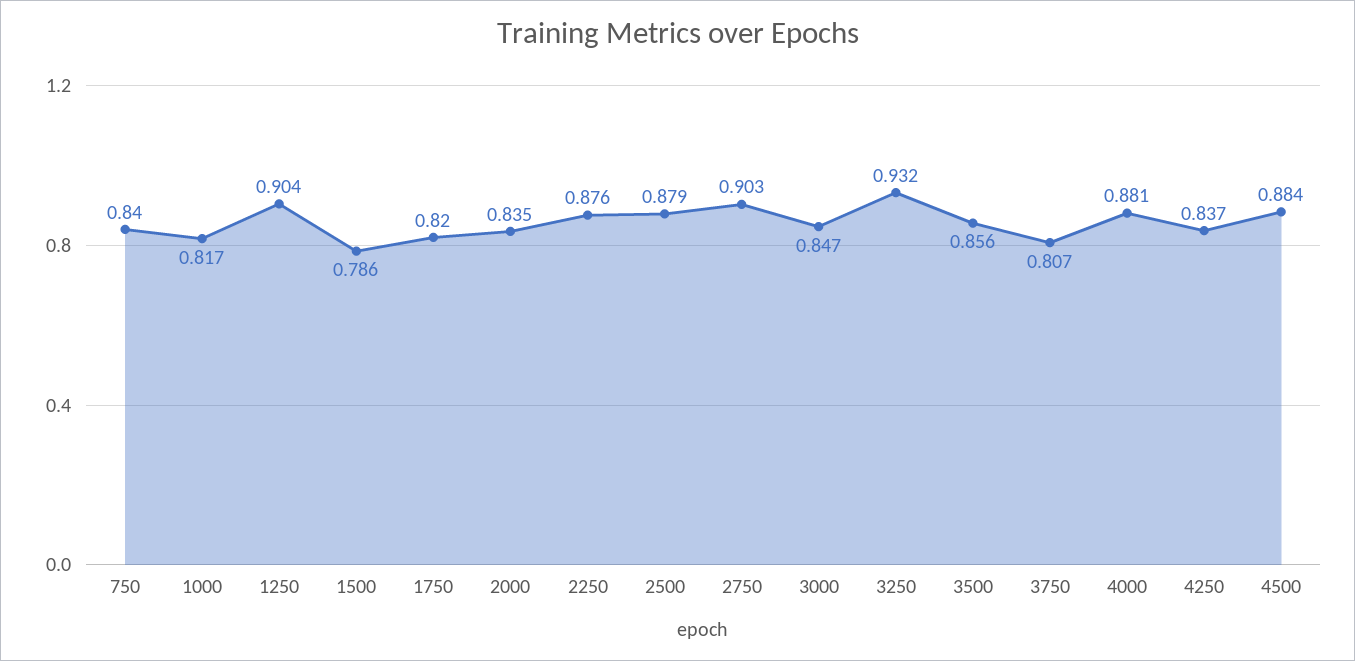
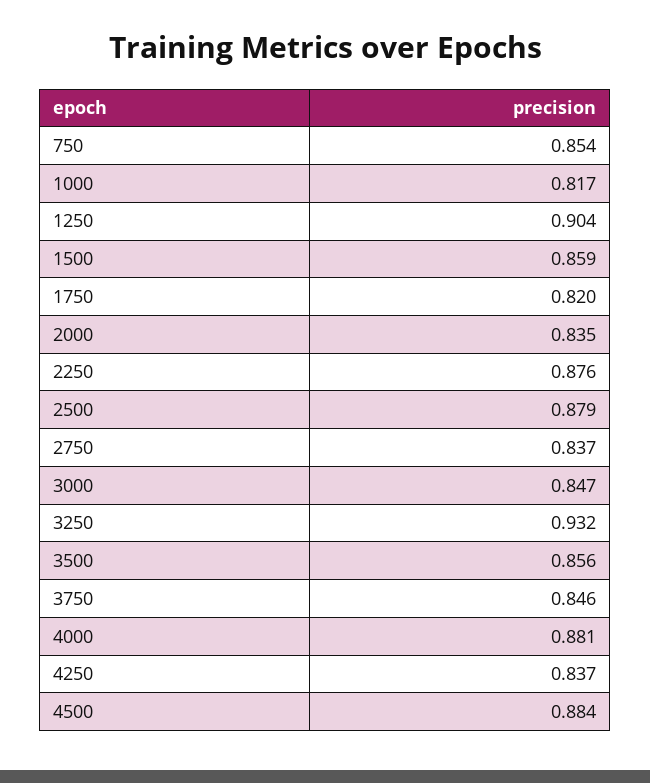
750: 0.84 -> 0.854
1500: 0.786 -> 0.859
2750: 0.903 -> 0.837
3750: 0.807 -> 0.846

